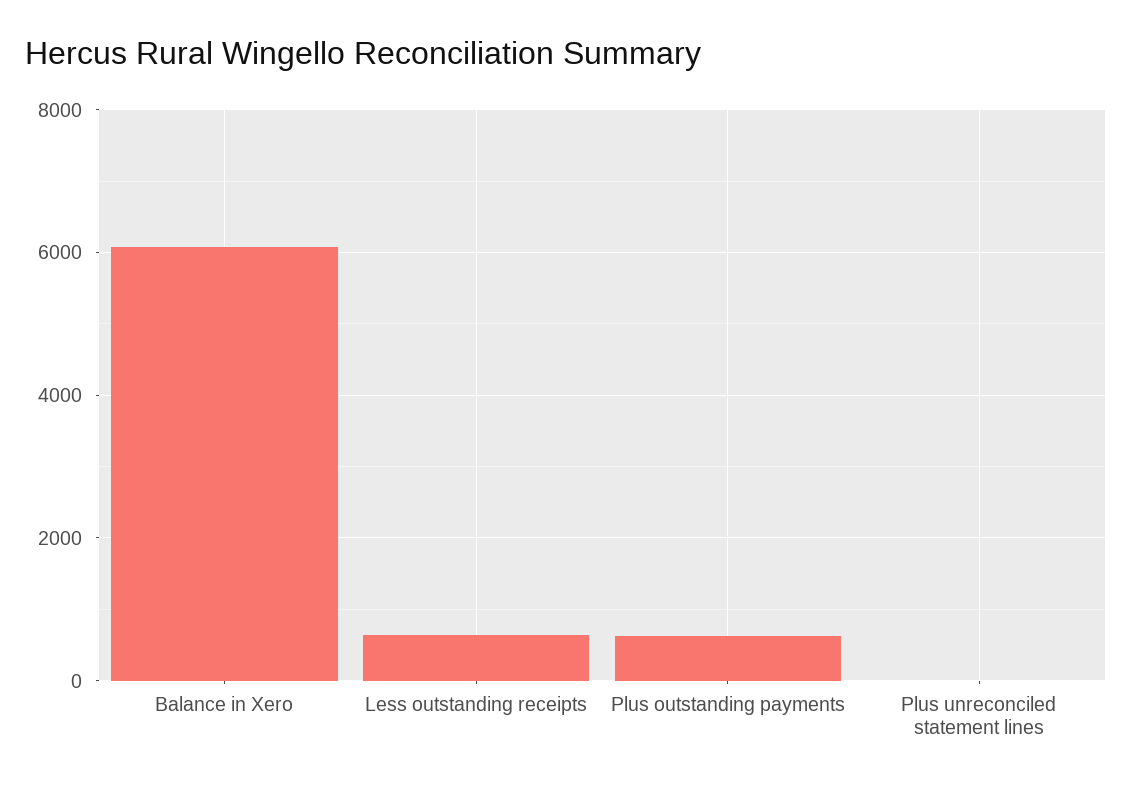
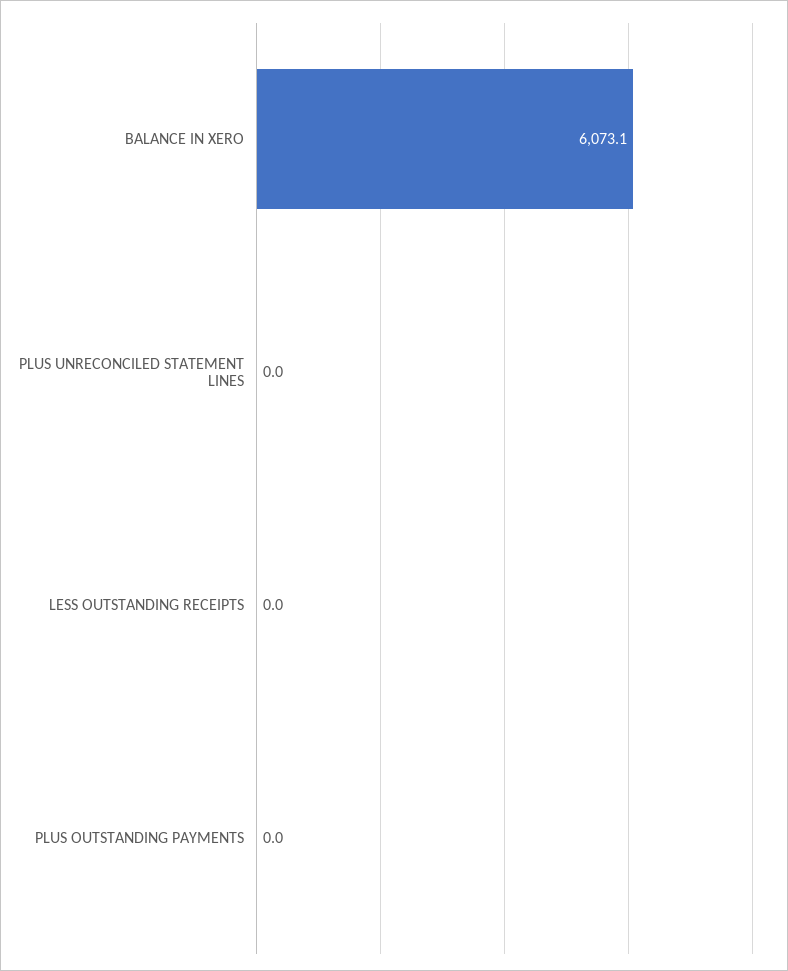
Less outstanding receipts: 600 -> 0
Plus outstanding payments: 600 -> 0

